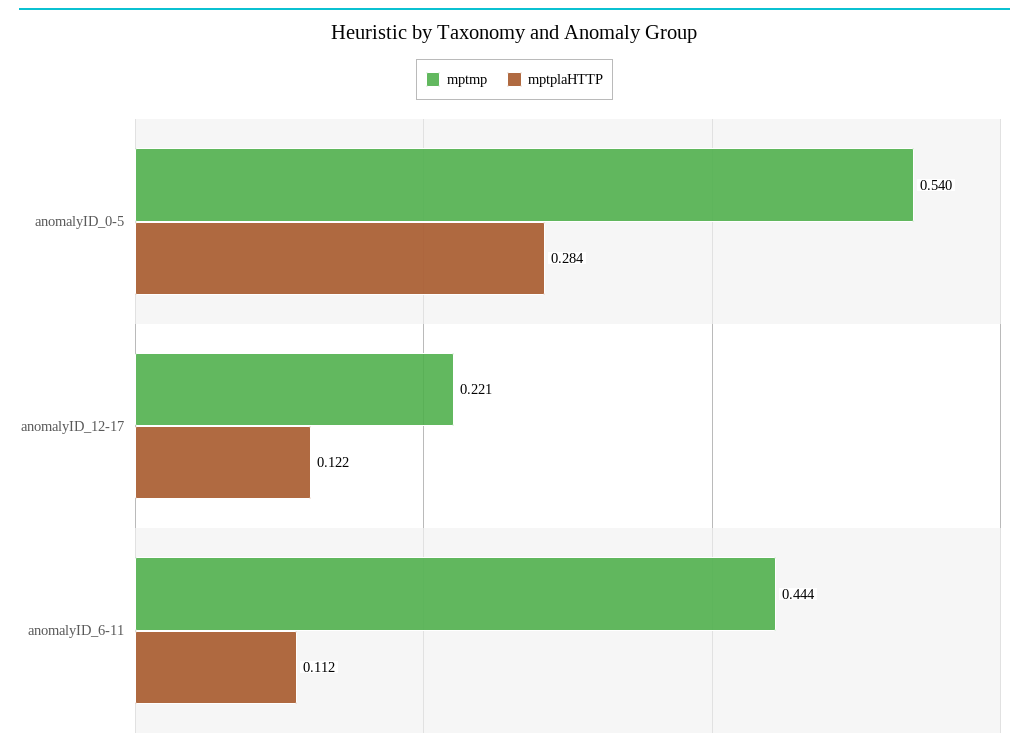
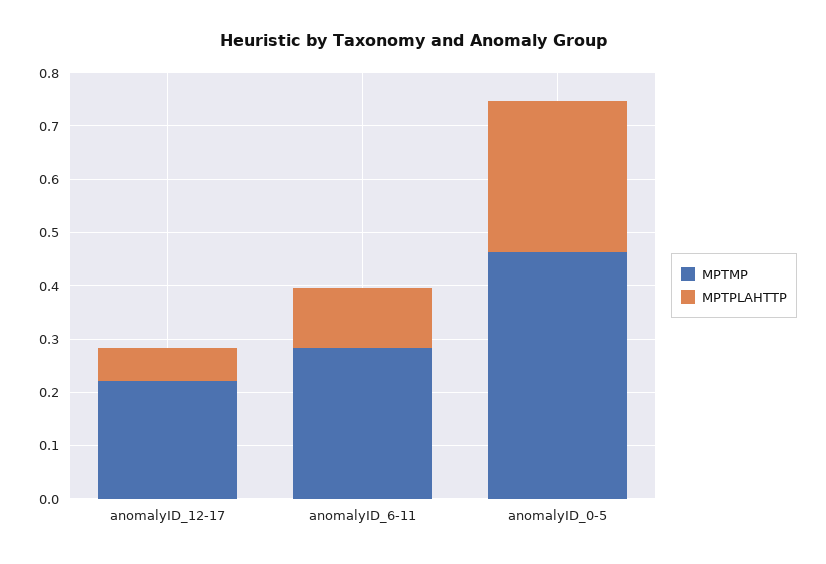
mptmp, anomalyID_0-5: 0.54 -> 0.46
mptplaHTTP, anomalyID_12-17: 0.122 -> 0.06
mptmp, anomalyID_6-11: 0.444 -> 0.28

